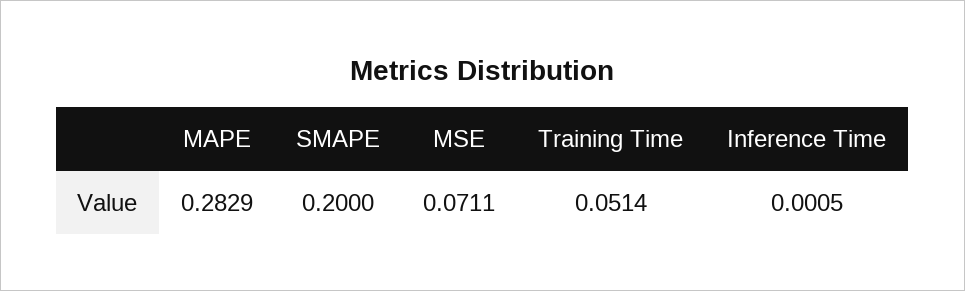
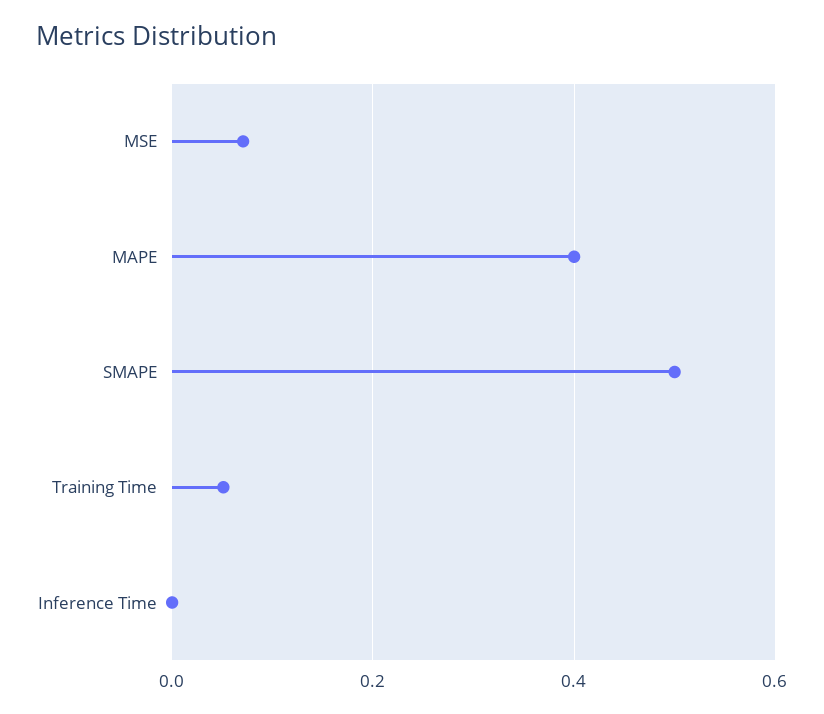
MAPE: 0.2829 -> 0.4
SMAPE: 0.2 -> 0.5

